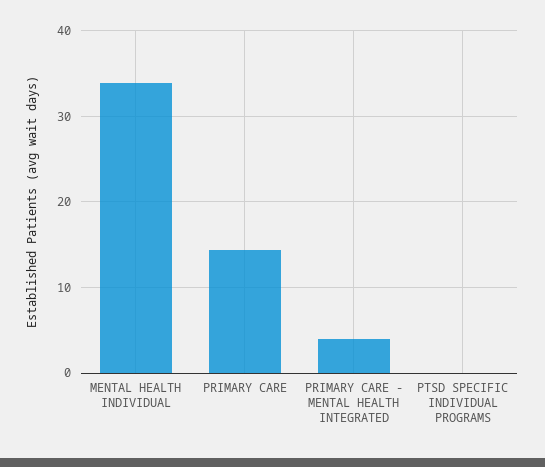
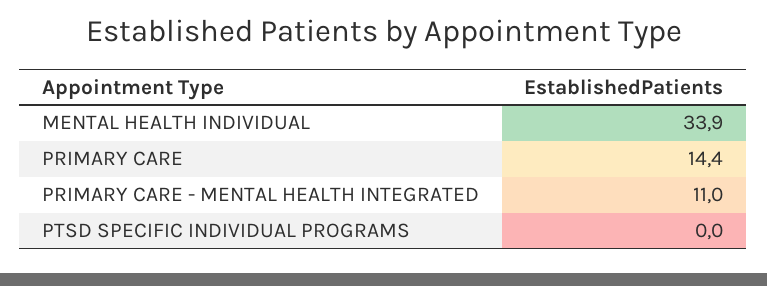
PRIMARY CARE - MENTAL HEALTH INTEGRATED: 4 -> 11

